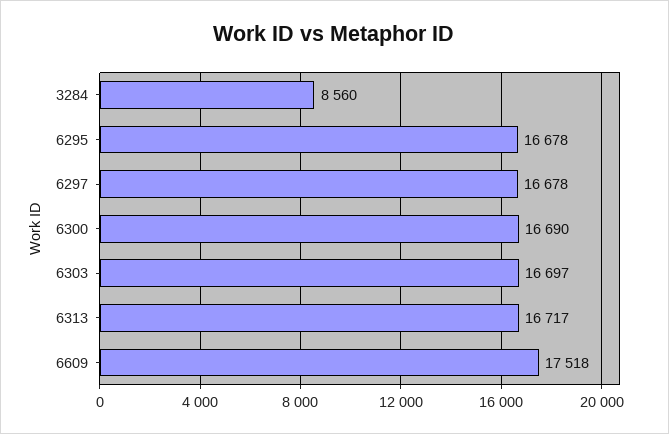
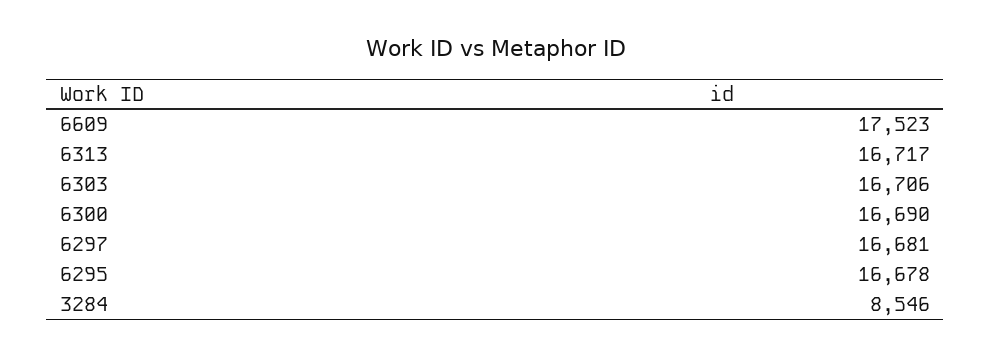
3284: 8560 -> 8546
6297: 16678 -> 16681
6303: 16697 -> 16706
6609: 17518 -> 17523

